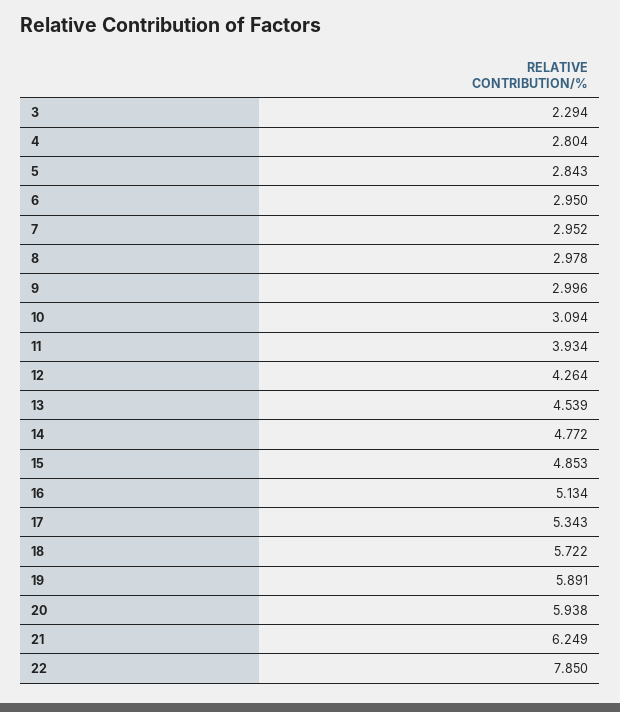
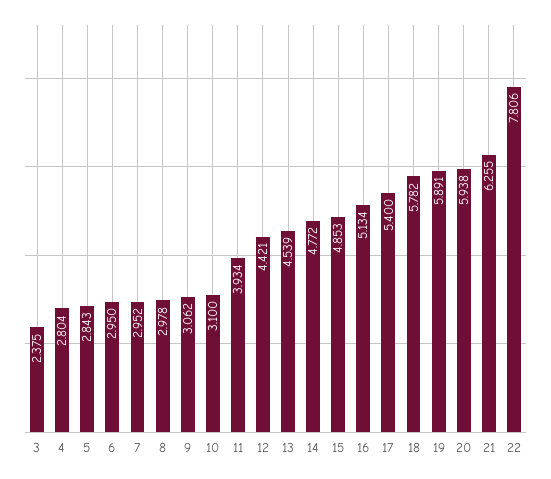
3: 2.294 -> 2.375
9: 2.996 -> 3.062
10: 3.094 -> 3.1
12: 4.264 -> 4.421
17: 5.343 -> 5.4
18: 5.722 -> 5.782
21: 6.249 -> 6.255
22: 7.85 -> 7.806

